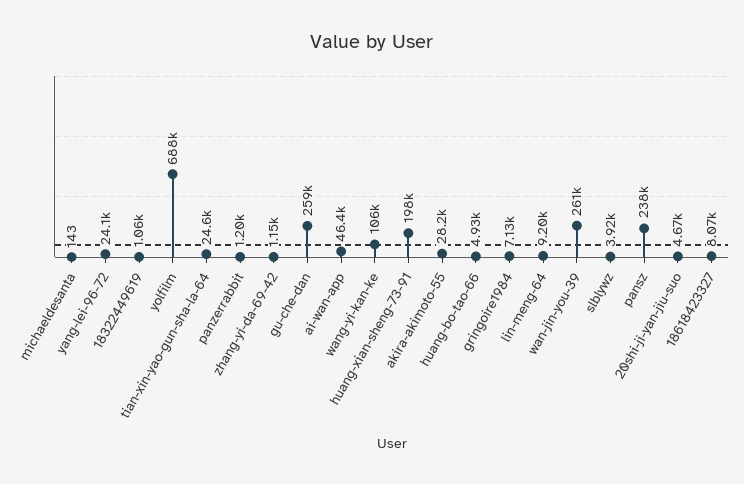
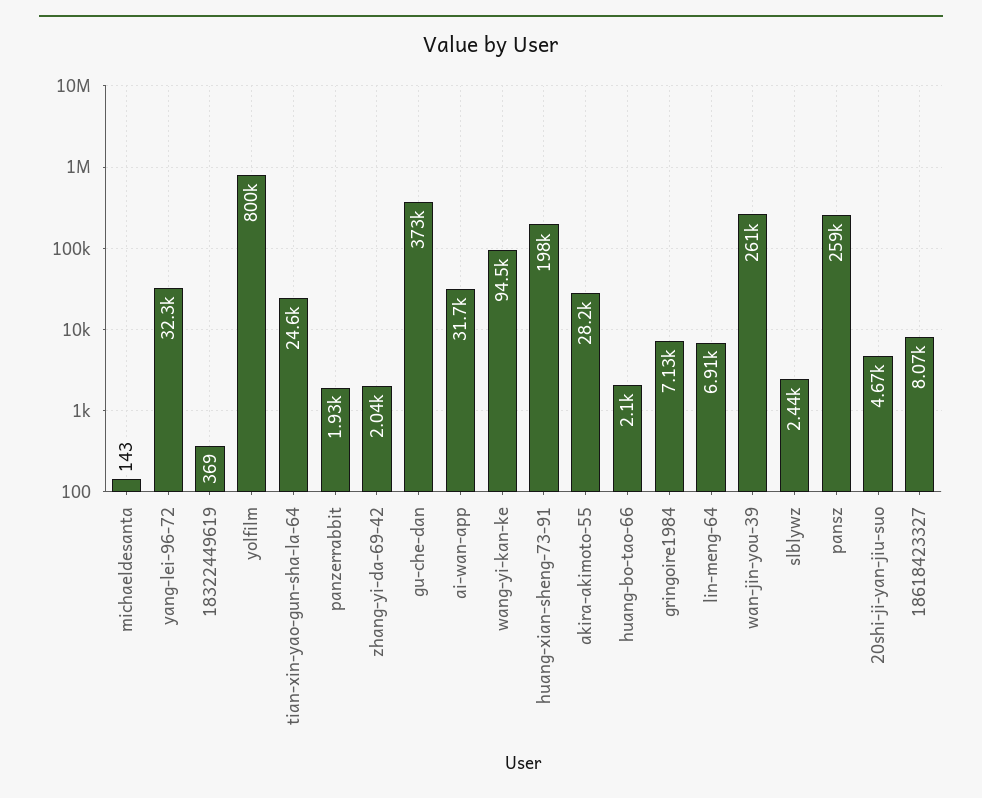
yang-lei-96-72: 24100 -> 32300
18322449619: 1060 -> 369
yolfilm: 688000 -> 800000
panzerrabbit: 1200 -> 1930
zhang-yi-da-69-42: 1150 -> 2040
gu-che-dan: 259000 -> 373000
ai-wan-app: 46400 -> 31700
wang-yi-kan-ke: 106000 -> 94500
huang-bo-tao-66: 4930 -> 2100
lin-meng-64: 9200 -> 6910
slblywz: 3920 -> 2440
pansz: 238000 -> 259000

